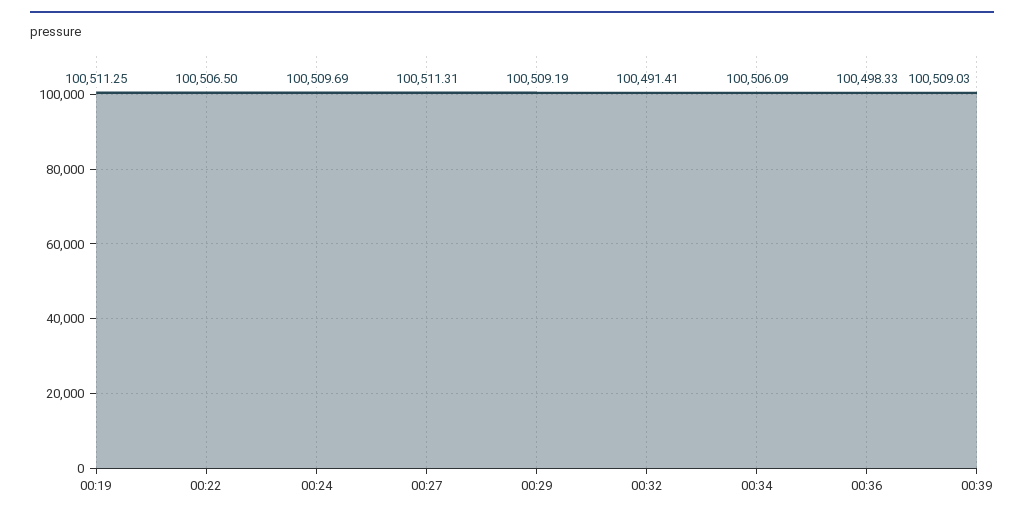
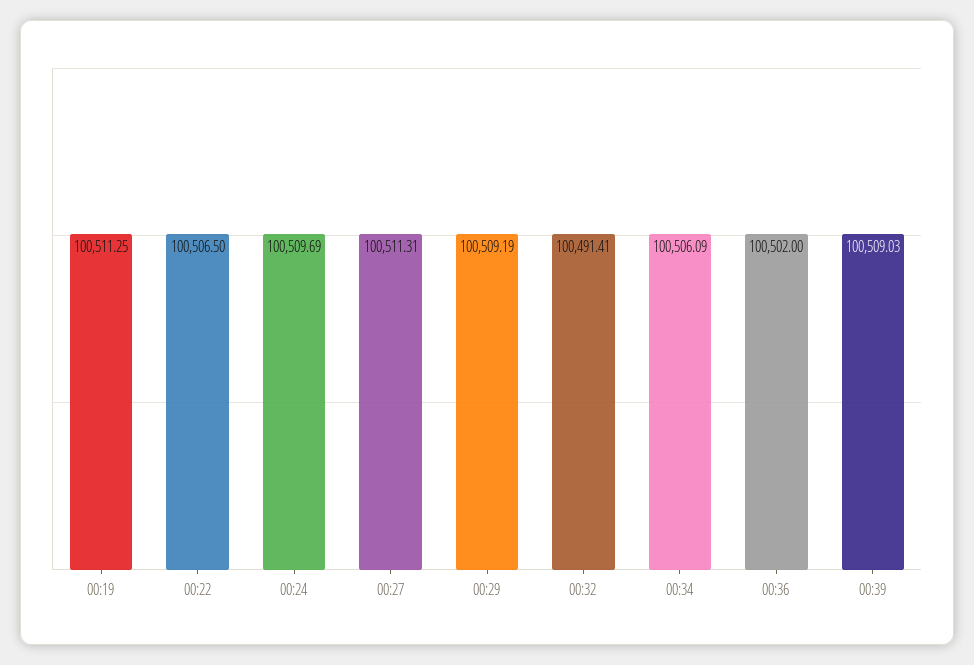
00:36: 100498.33 -> 100502

